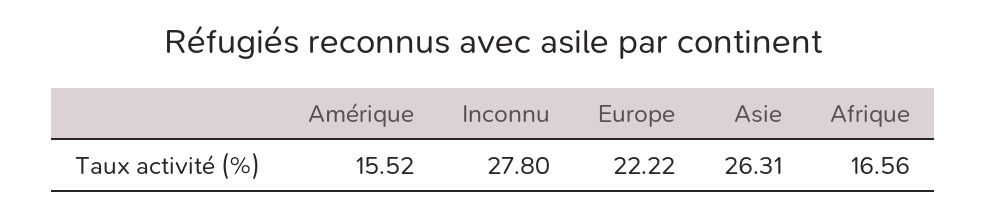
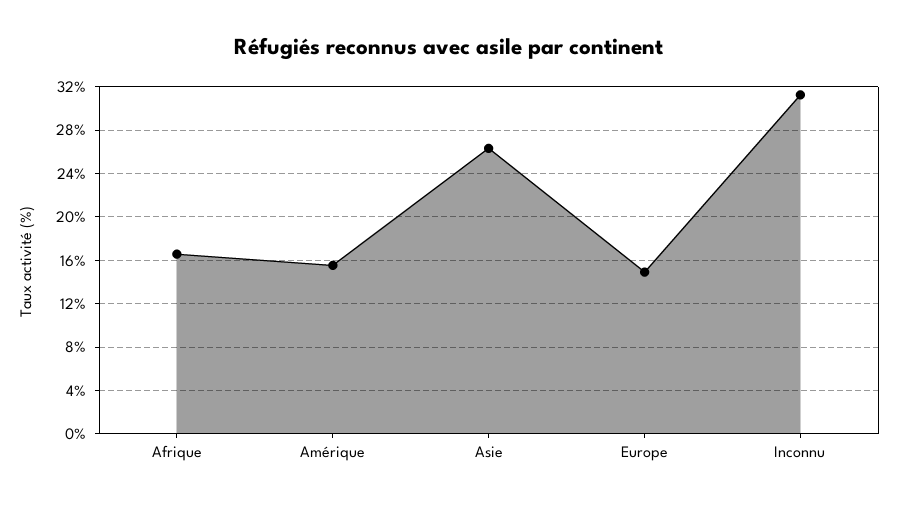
Inconnu: 27.8 -> 31
Europe: 22.22 -> 15

